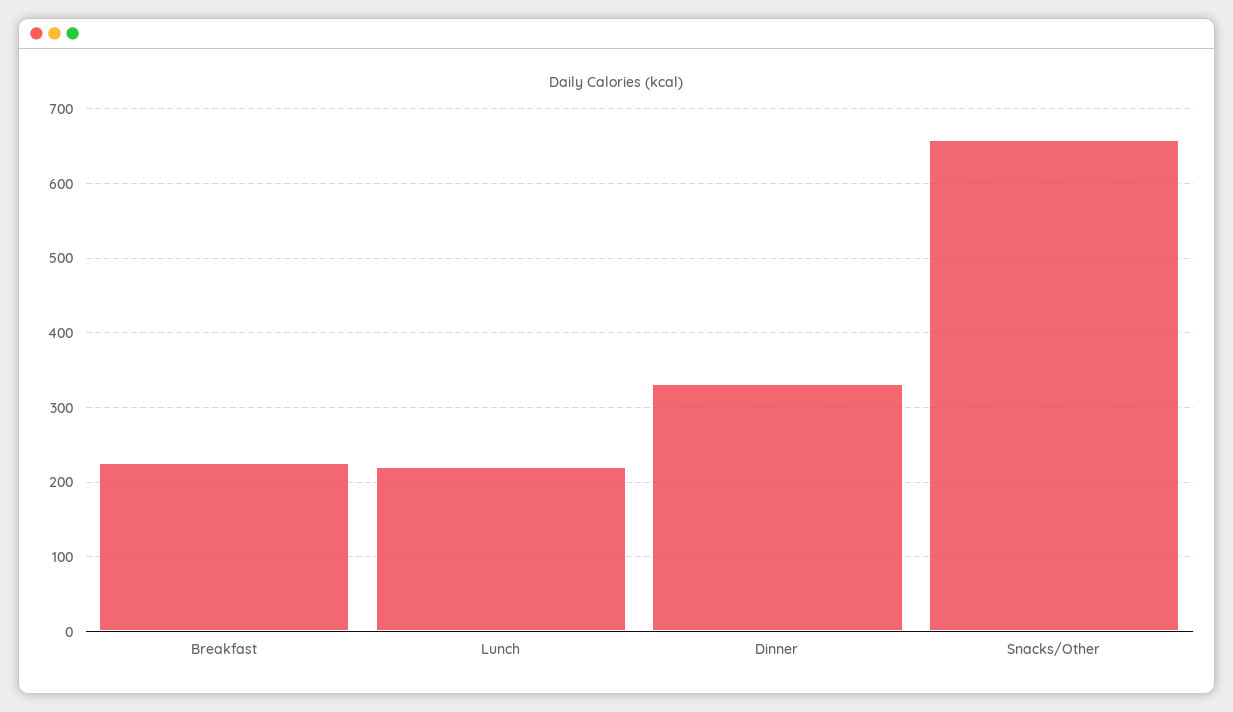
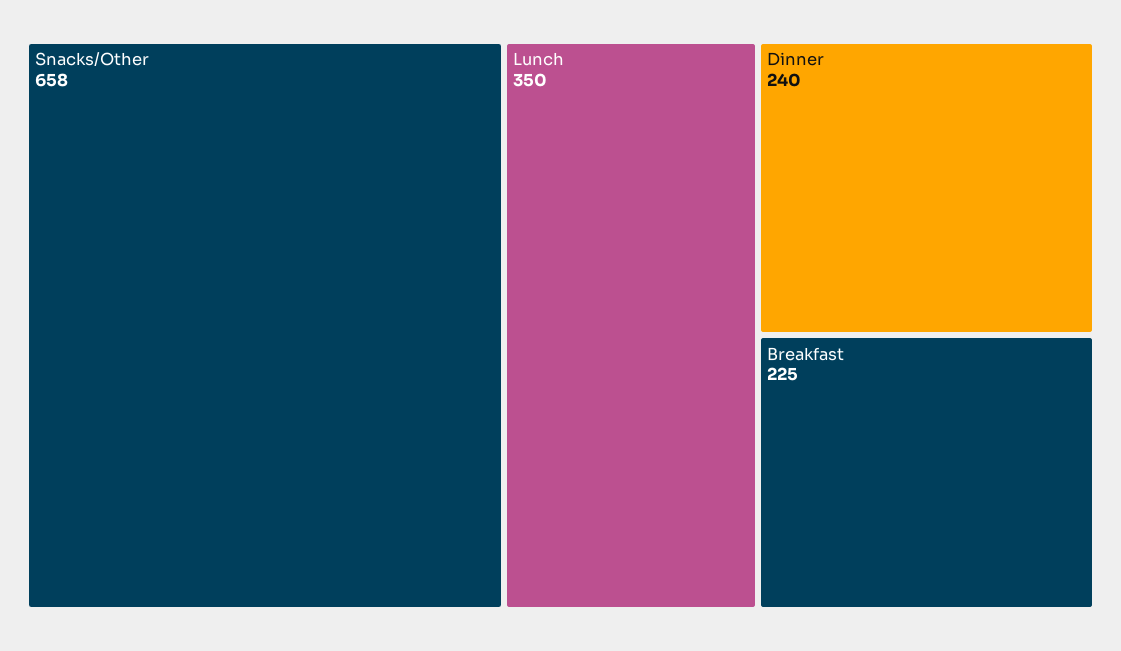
Lunch: 220 -> 350
Dinner: 330 -> 240

